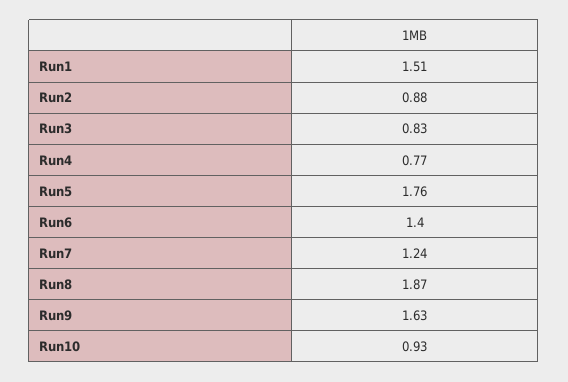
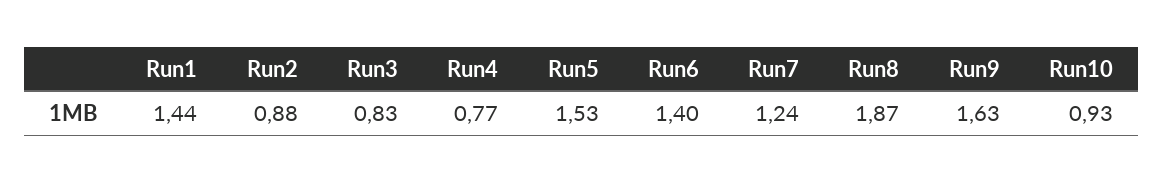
Run1: 1.51 -> 1.44
Run5: 1.76 -> 1.53

